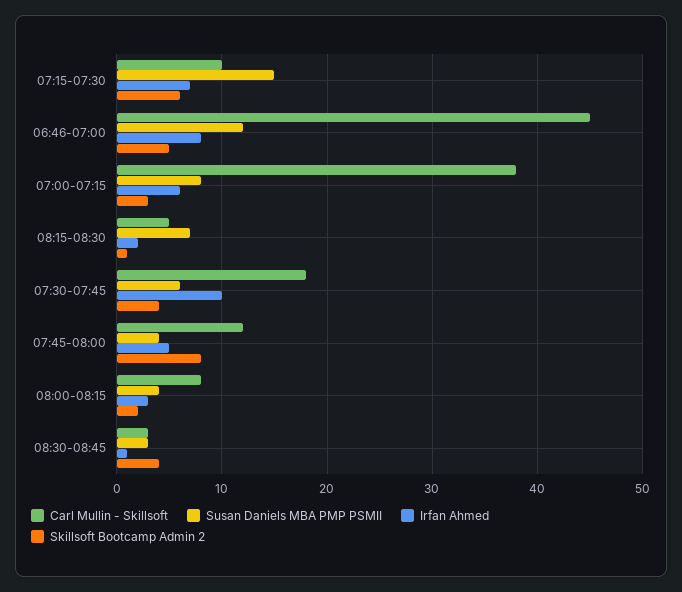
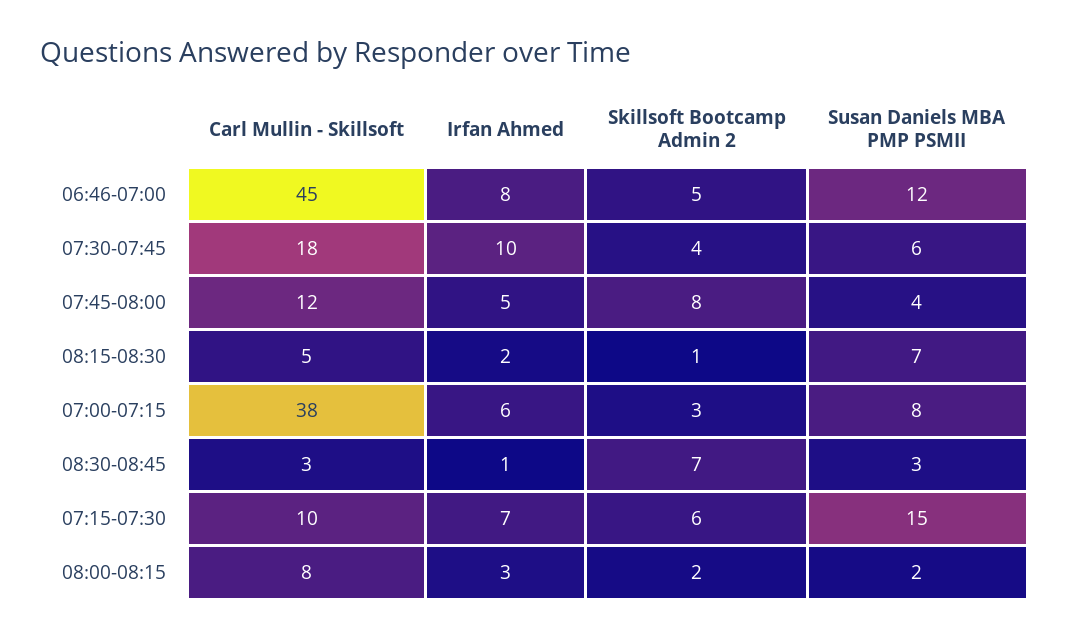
Susan Daniels MBA PMP PSMII, 08:00-08:15: 4 -> 2
Skillsoft Bootcamp Admin 2, 08:30-08:45: 4 -> 7

